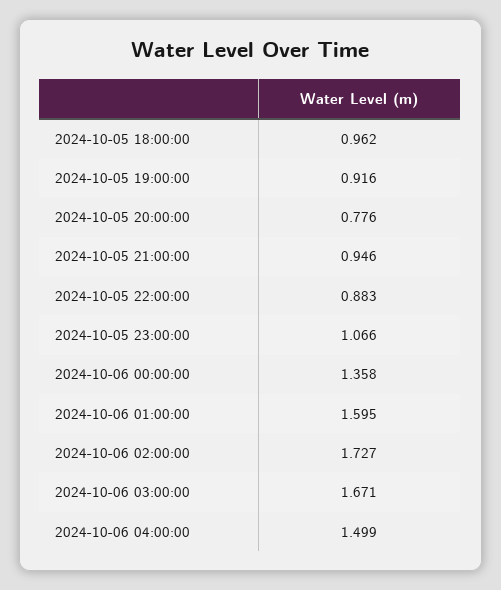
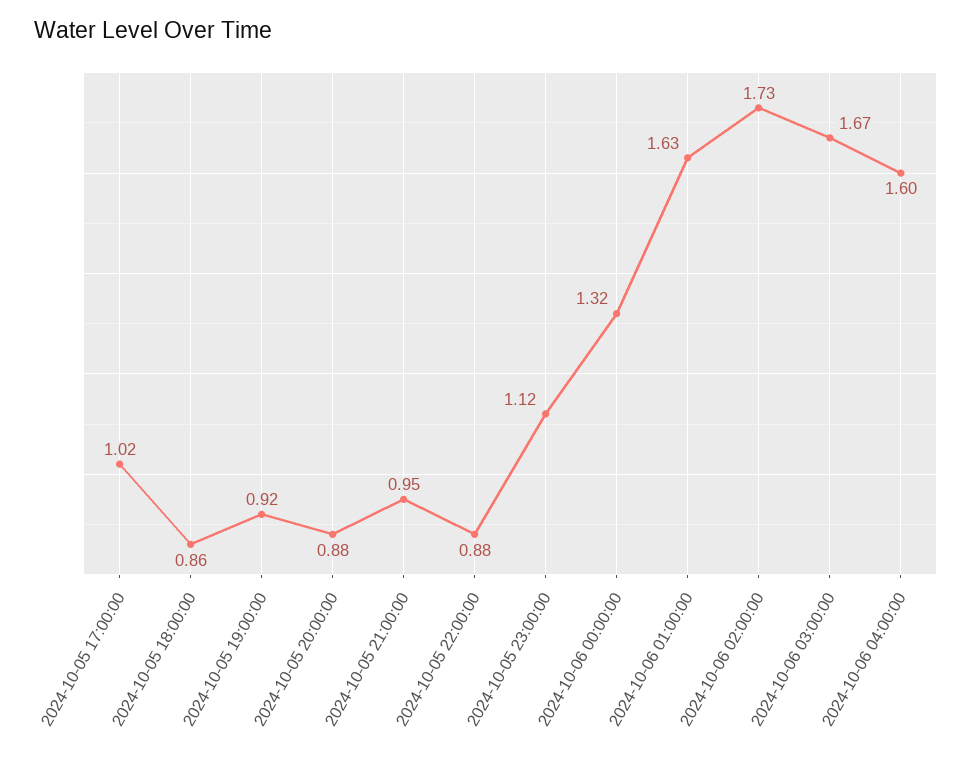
2024-10-05 18:00:00: 0.962 -> 0.86
2024-10-05 20:00:00: 0.776 -> 0.88
2024-10-05 23:00:00: 1.066 -> 1.12
2024-10-06 00:00:00: 1.358 -> 1.32
2024-10-06 01:00:00: 1.595 -> 1.63
2024-10-06 04:00:00: 1.499 -> 1.6
2024-10-05 17:00:00: none -> 1.02

